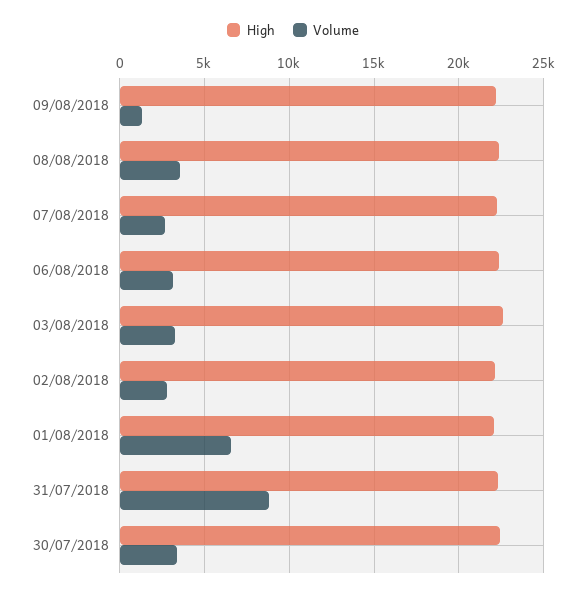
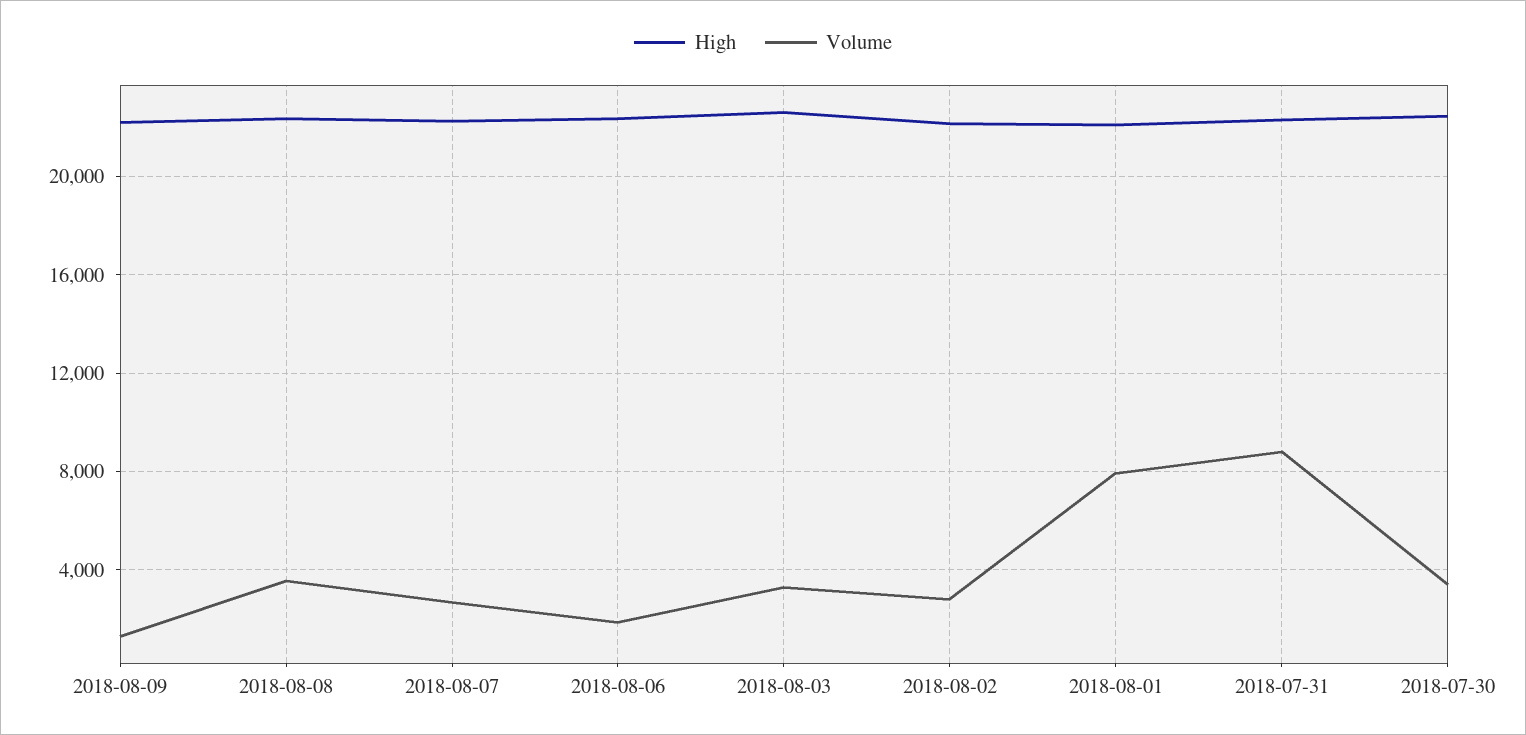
Volume, 06/08/2018: 3000 -> 2000
Volume, 01/08/2018: 6500 -> 8000

